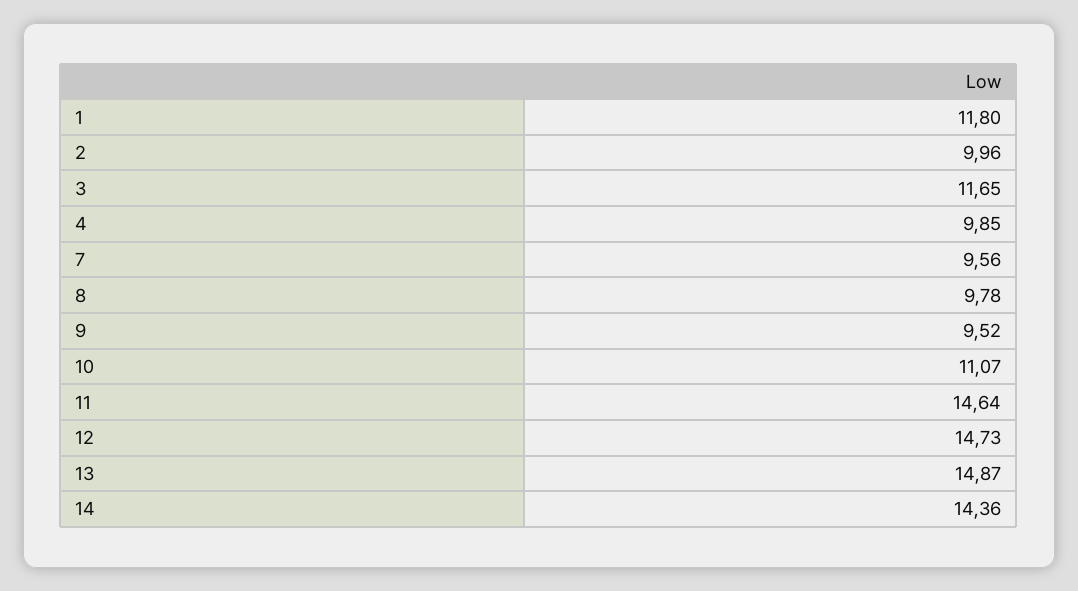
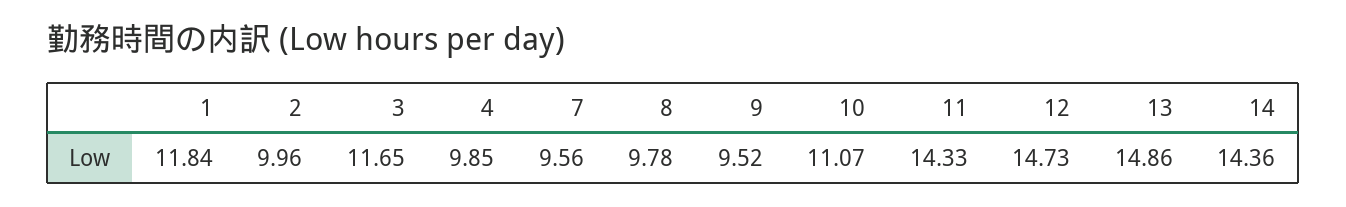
1: 11.8 -> 11.84
11: 14.64 -> 14.33
13: 14.87 -> 14.86

